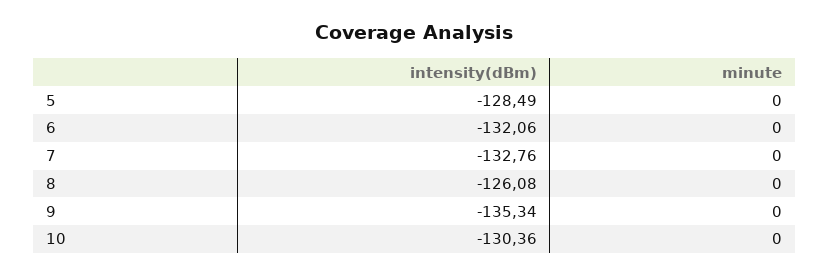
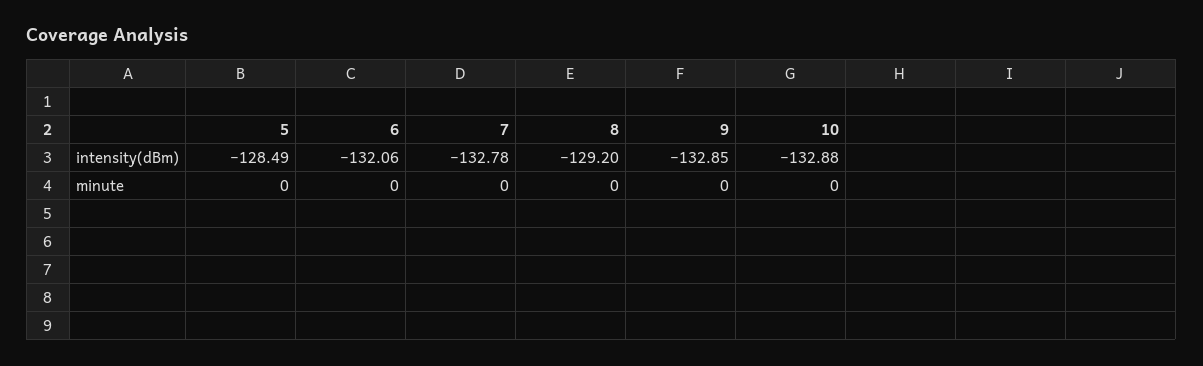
intensity(dBm), 7: -132.76 -> -132.78
intensity(dBm), 8: -126.08 -> -129.2
intensity(dBm), 9: -135.34 -> -132.85
intensity(dBm), 10: -130.36 -> -132.88

